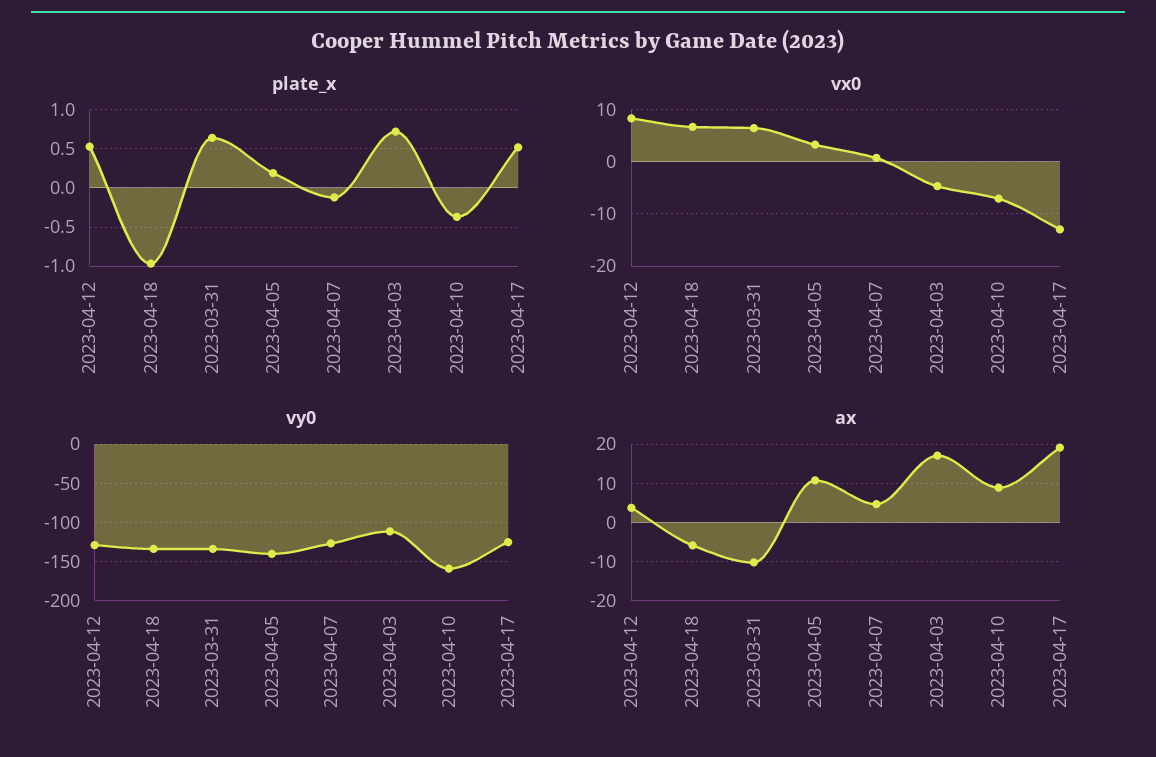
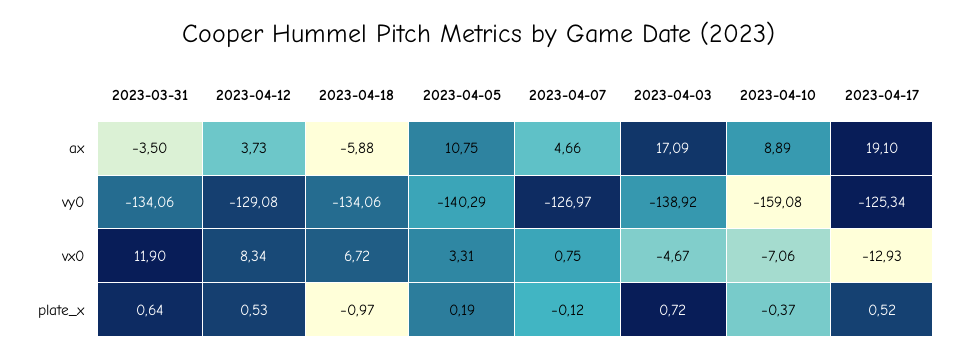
vx0, 2023-03-31: 6 -> 11.9
vy0, 2023-04-03: -110 -> -138.92
ax, 2023-03-31: -10 -> -3.5

